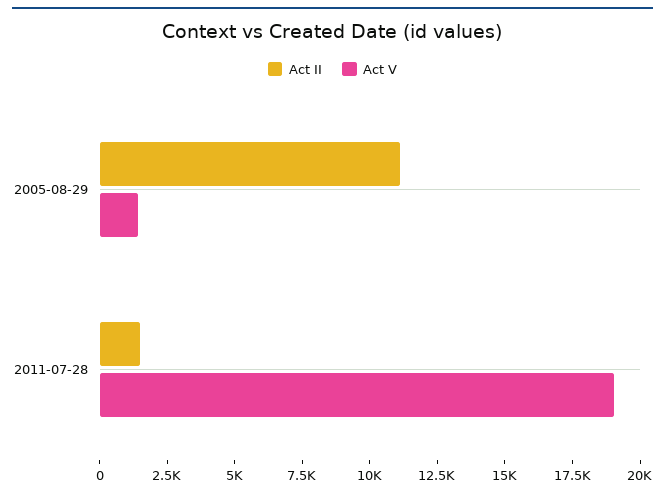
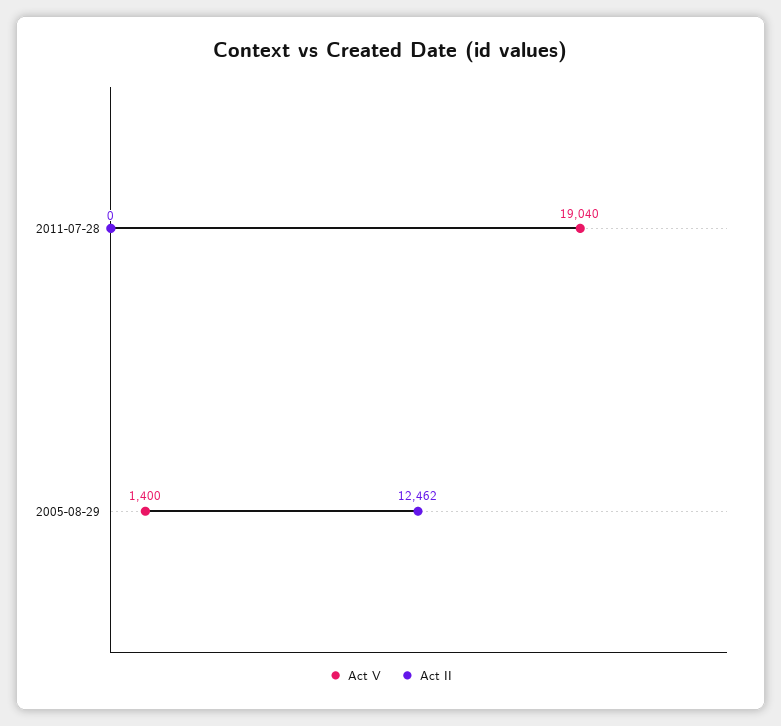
Act II, 2005-08-29: 11000 -> 12462
Act II, 2011-07-28: 1500 -> 0

